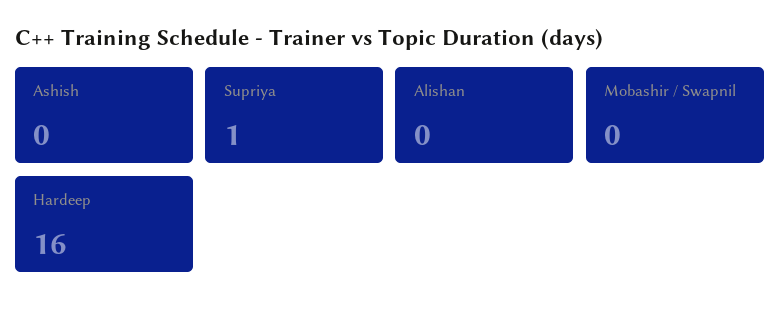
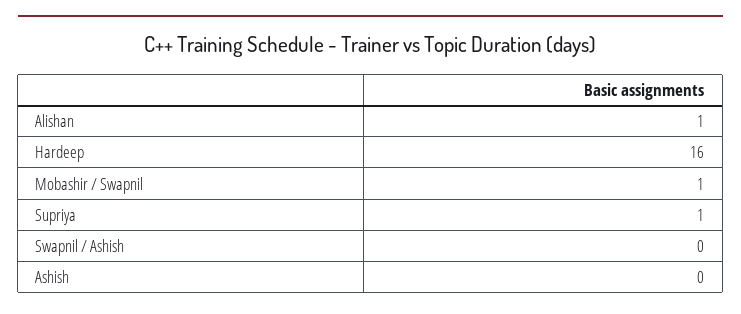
Alishan: 0 -> 1
Mobashir / Swapnil: 0 -> 1
Swapnil / Ashish: none -> 0

